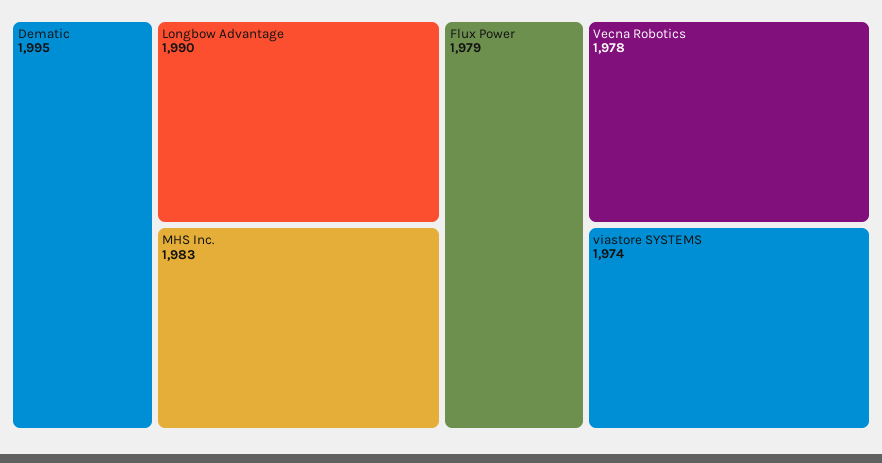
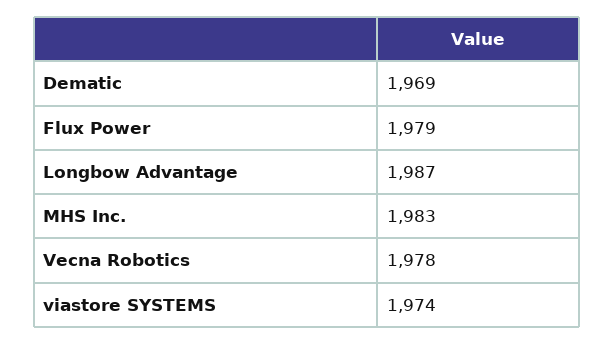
Dematic: 1995 -> 1969
Longbow Advantage: 1990 -> 1987

